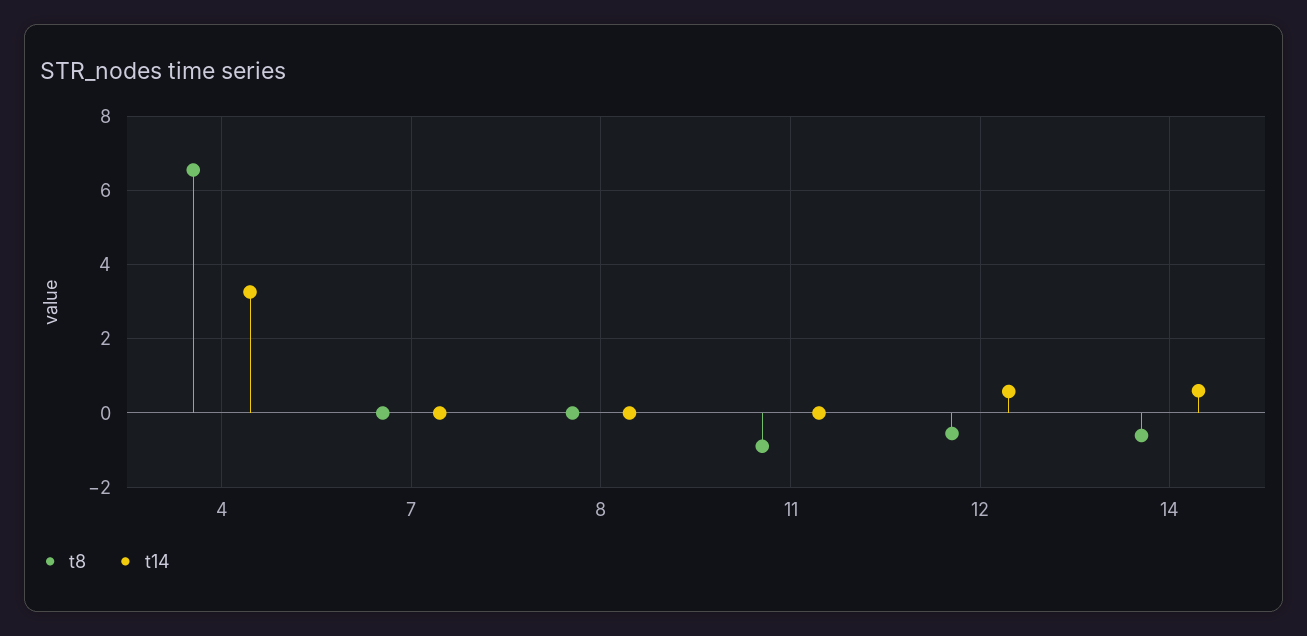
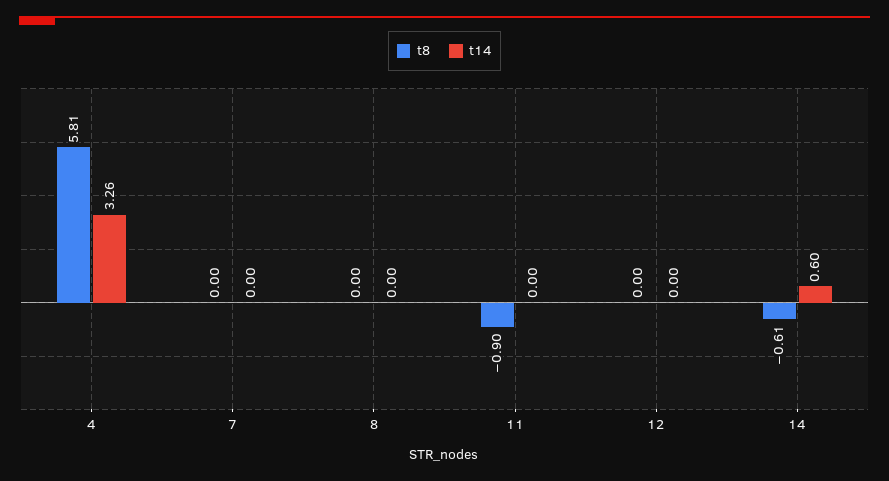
t8, 4: 6.6 -> 5.81
t8, 12: -0.6 -> 0
t14, 12: 0.6 -> 0

